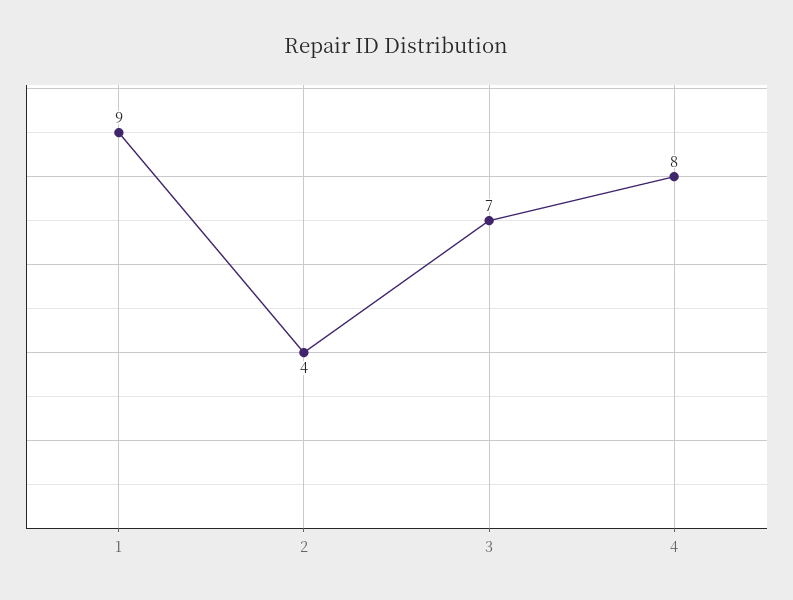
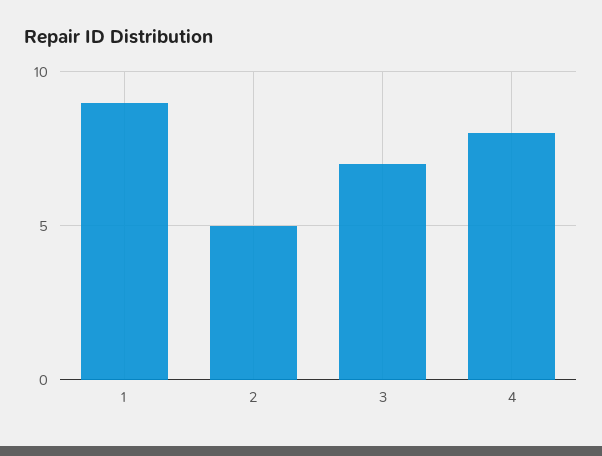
2: 4 -> 5

